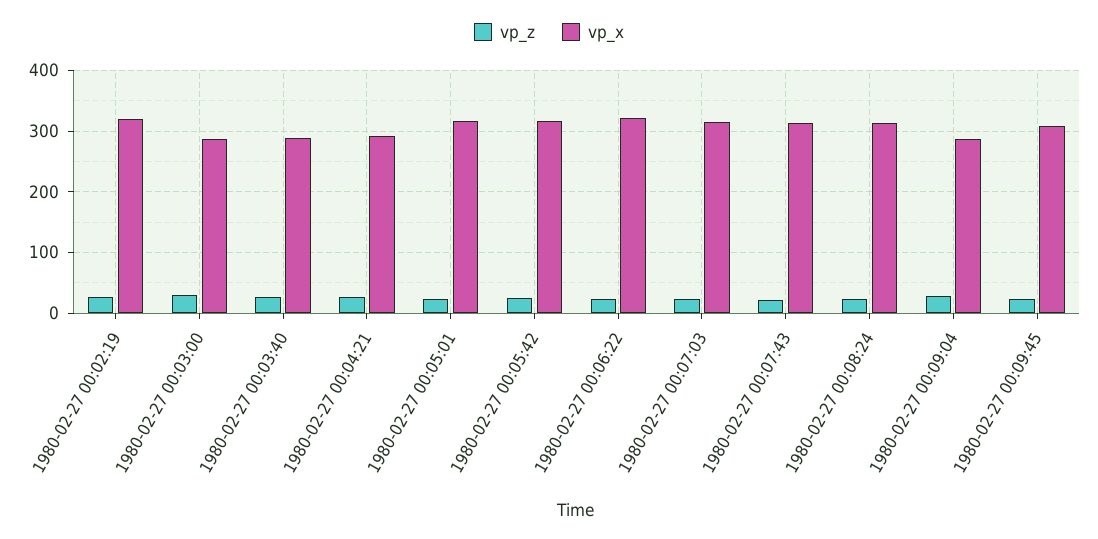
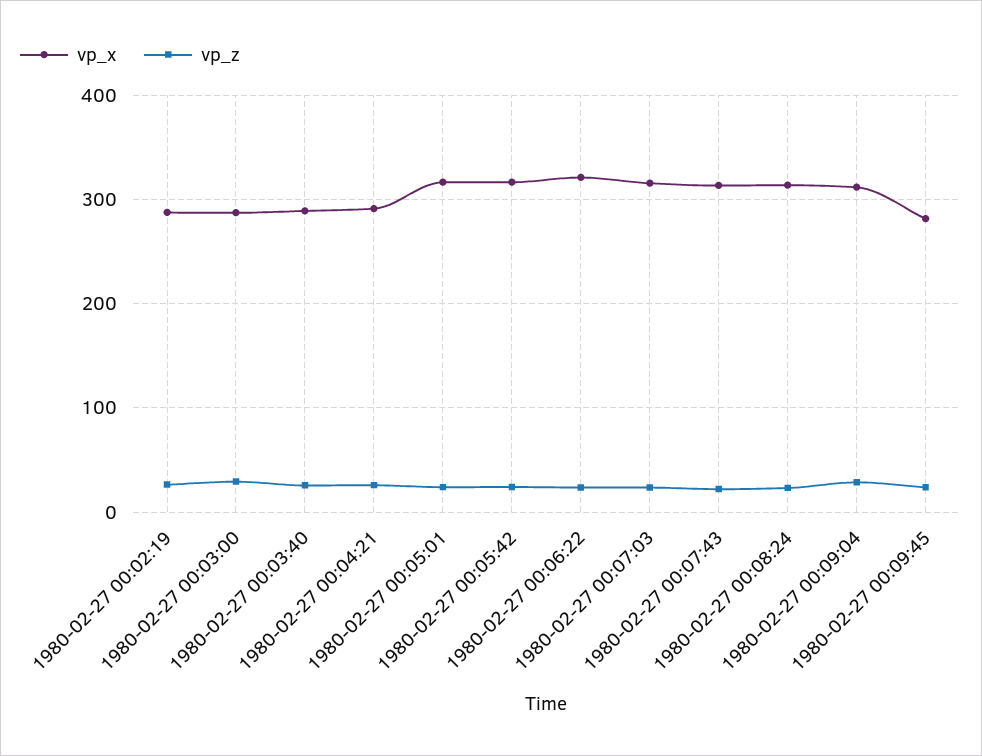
vp_x, 1980-02-27 00:02:19: 320 -> 290
vp_x, 1980-02-27 00:09:04: 290 -> 310
vp_x, 1980-02-27 00:09:45: 310 -> 280

